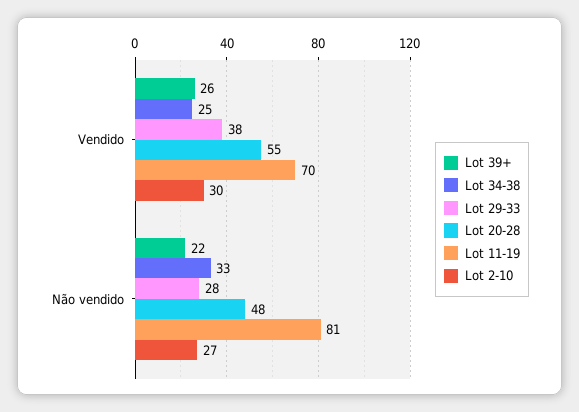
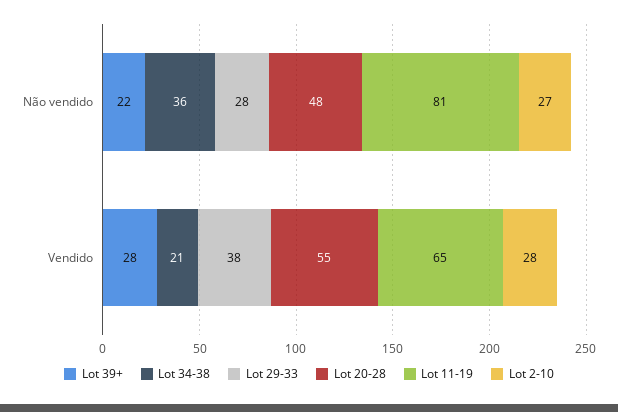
Lot 39+, Vendido: 26 -> 28
Lot 34-38, Vendido: 25 -> 21
Lot 11-19, Vendido: 70 -> 65
Lot 2-10, Vendido: 30 -> 28
Lot 34-38, Não vendido: 33 -> 36

